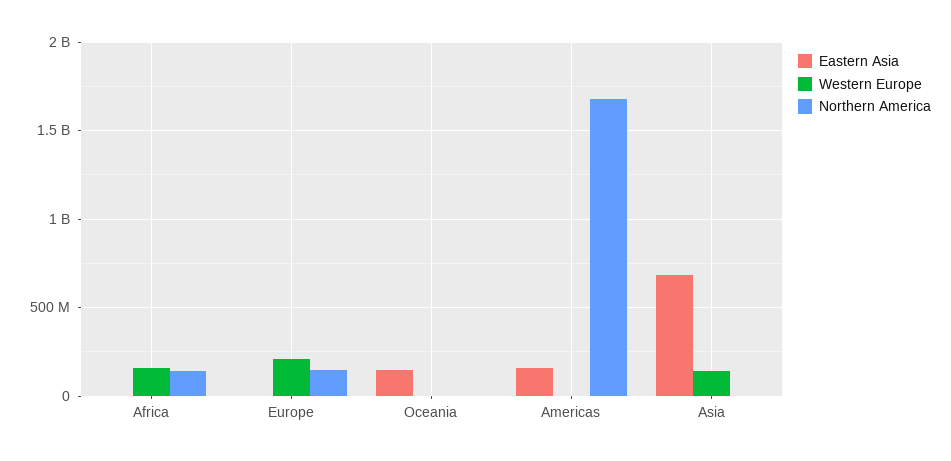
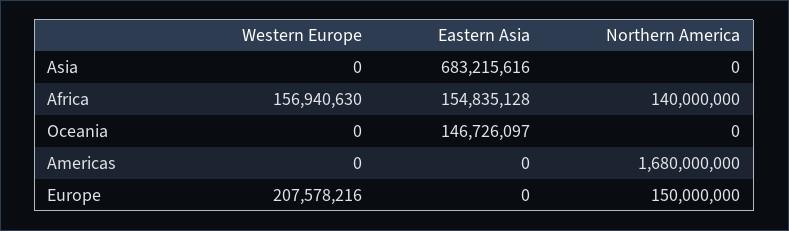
Eastern Asia, Africa: 0 -> 154835128
Eastern Asia, Americas: 150000000 -> 0
Western Europe, Asia: 150000000 -> 0

